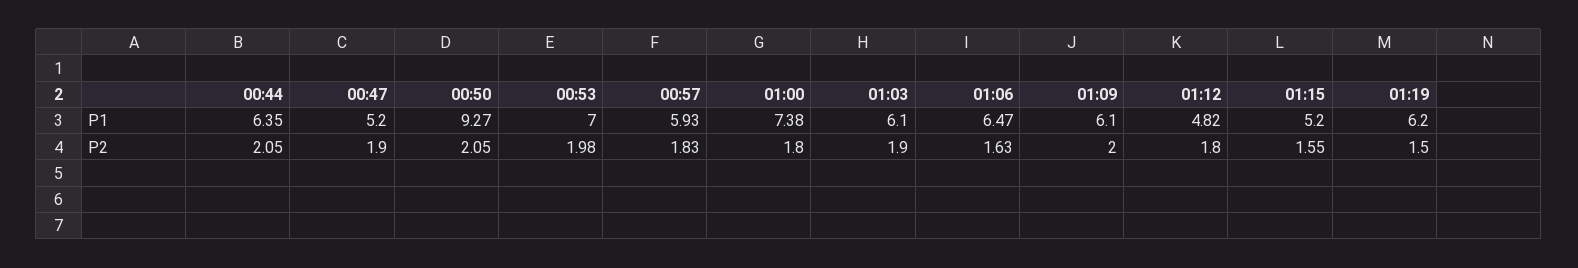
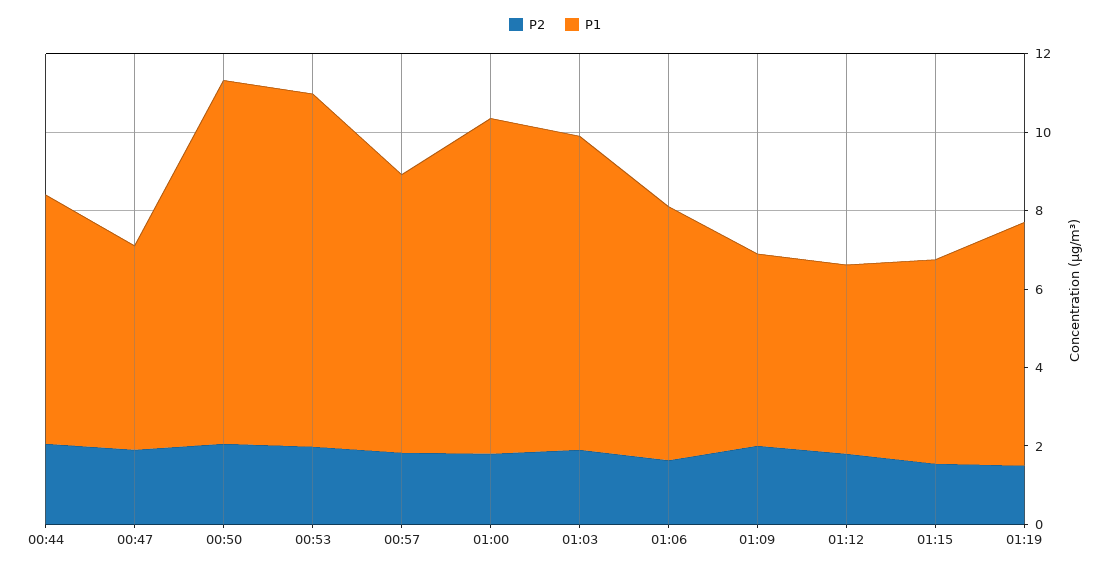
P1, 00:53: 7 -> 9
P1, 00:57: 5.93 -> 7
P1, 01:00: 7.38 -> 8.5
P1, 01:03: 6.1 -> 8
P1, 01:09: 6.1 -> 5

